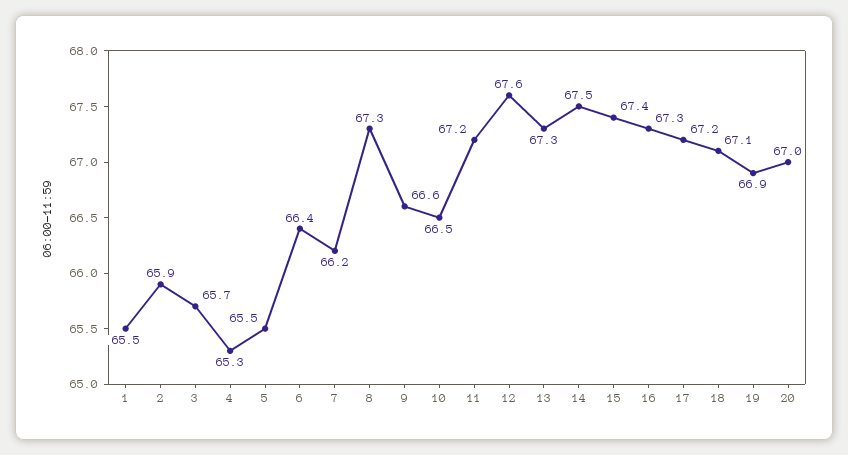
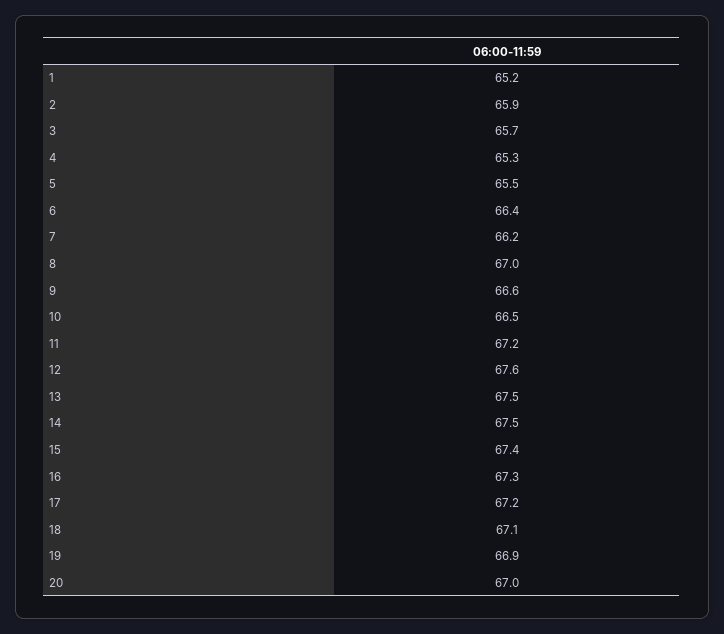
1: 65.5 -> 65.2
8: 67.3 -> 67
13: 67.3 -> 67.5

